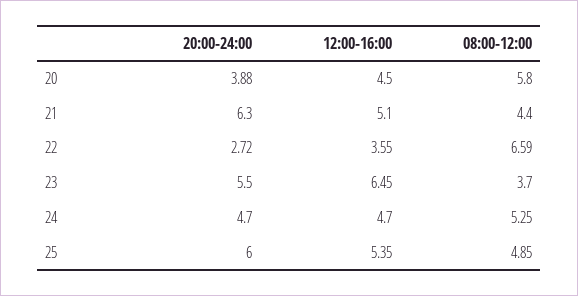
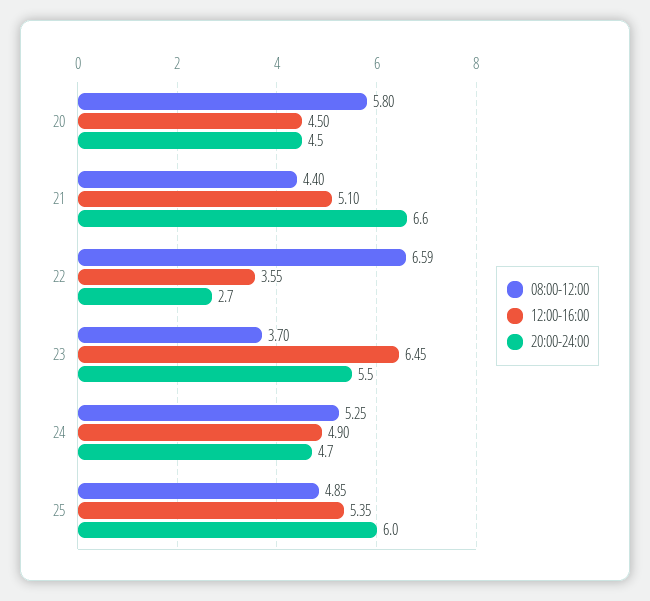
20:00-24:00, 20: 3.88 -> 4.5
20:00-24:00, 21: 6.3 -> 6.6
12:00-16:00, 24: 4.7 -> 4.9

